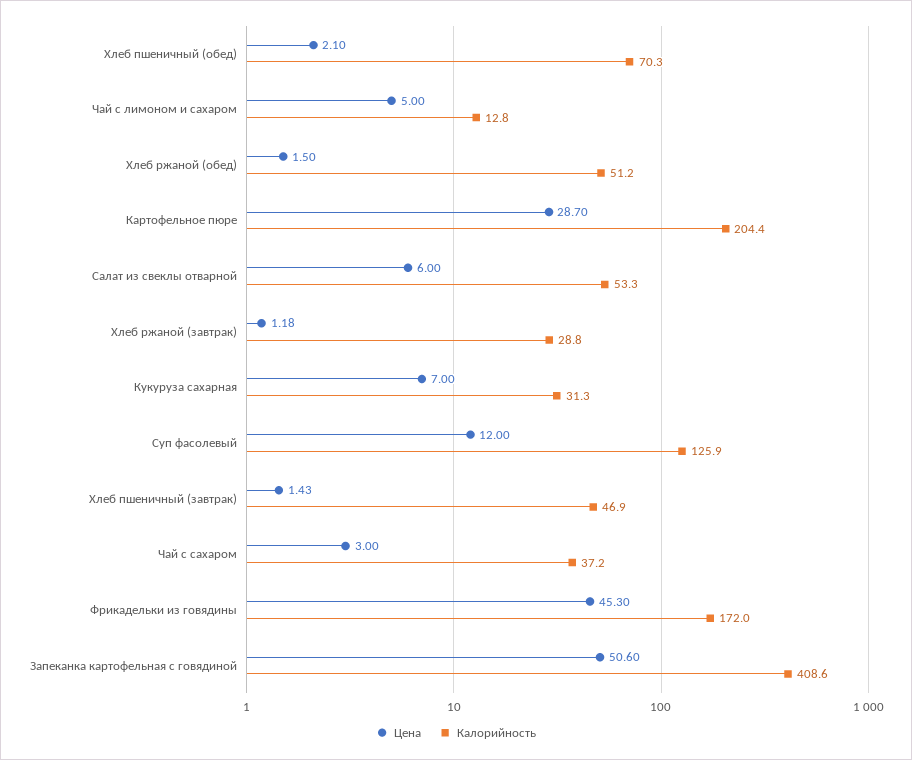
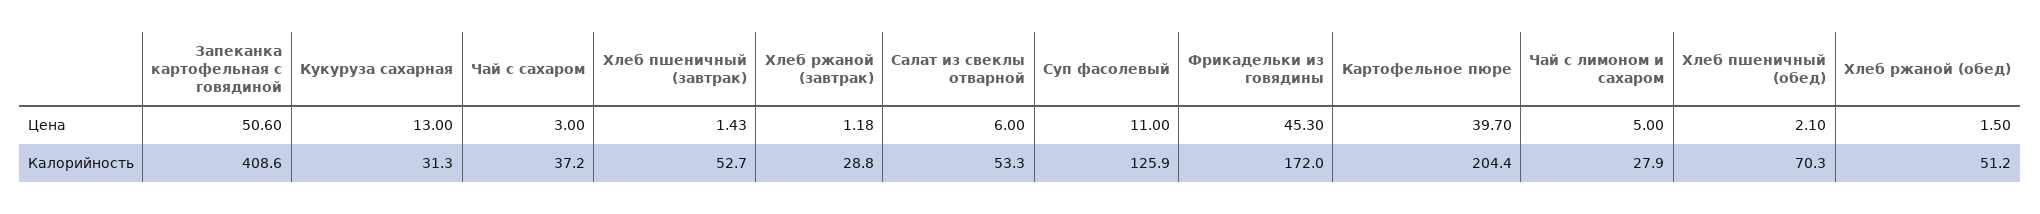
Калорийность, Чай с лимоном и сахаром: 12.8 -> 27.9
Цена, Картофельное пюре: 28.7 -> 39.7
Цена, Кукуруза сахарная: 7 -> 13
Цена, Суп фасолевый: 12 -> 11
Калорийность, Хлеб пшеничный (завтрак): 46.9 -> 52.7

